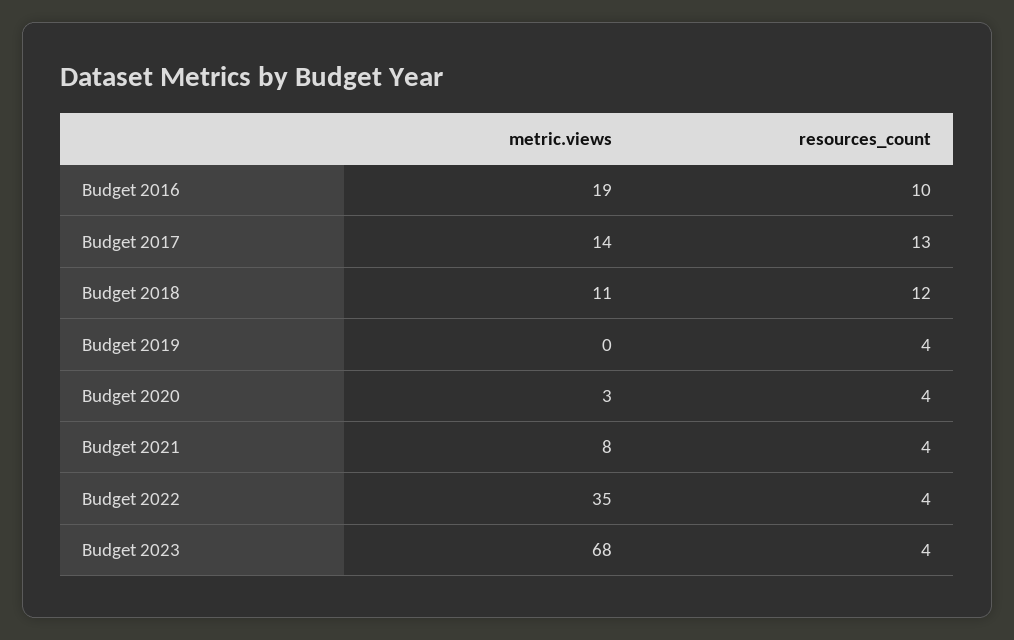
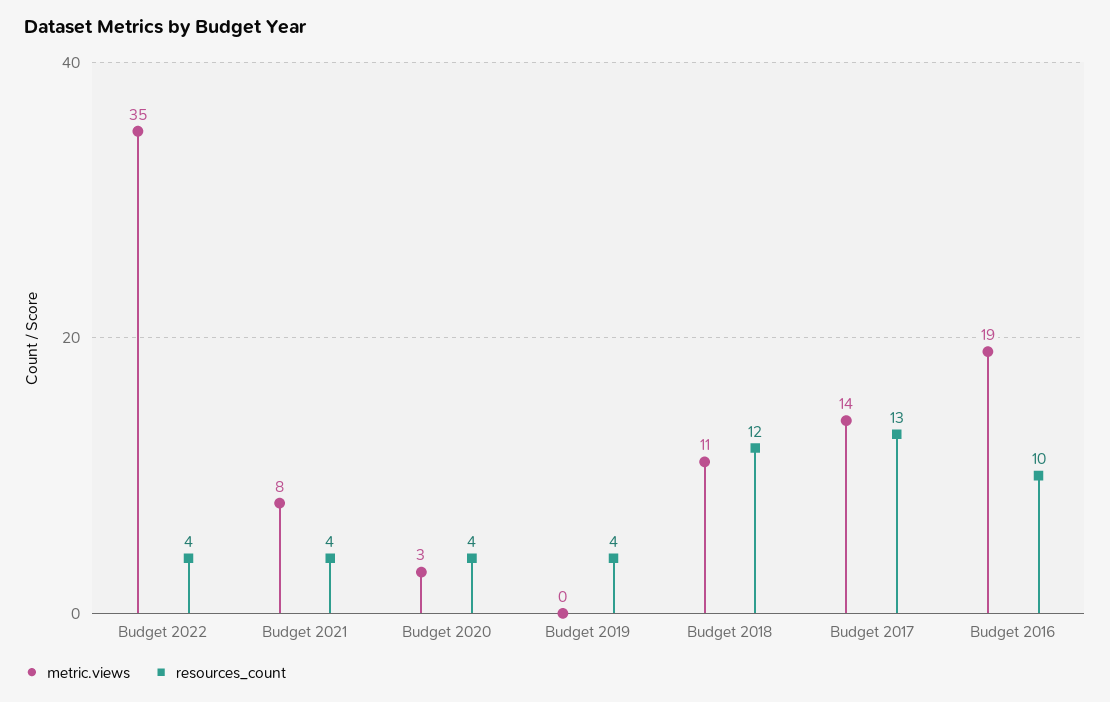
metric.views, Budget 2023: 68 -> none
resources_count, Budget 2023: 4 -> none

